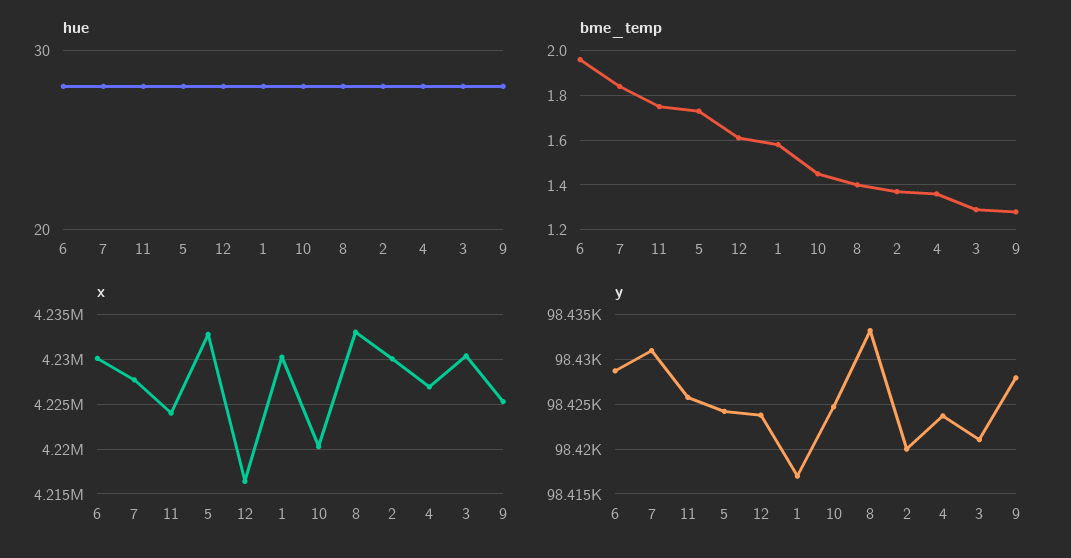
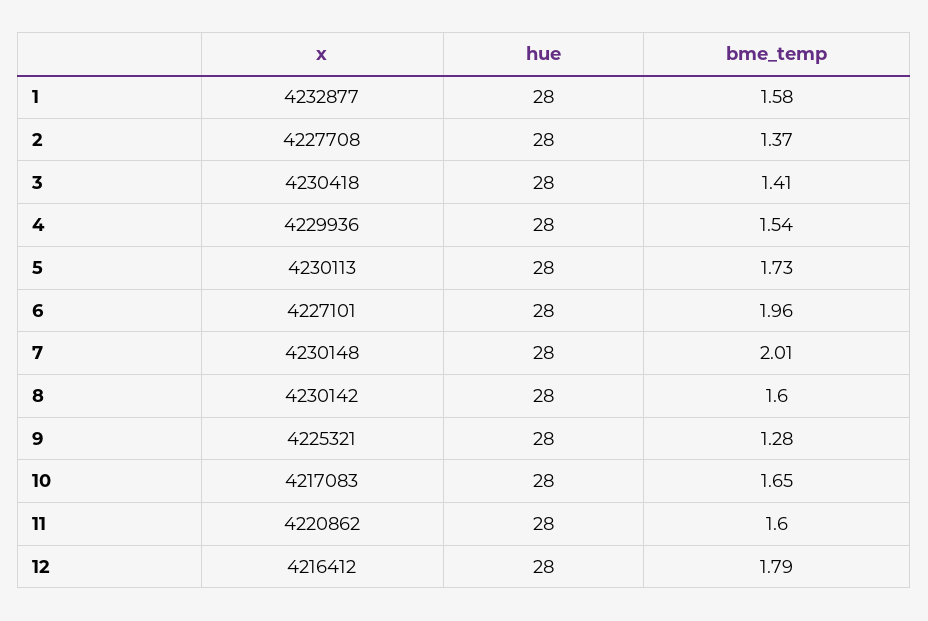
bme_temp, 7: 1.85 -> 2.01
bme_temp, 11: 1.75 -> 1.6
bme_temp, 12: 1.6 -> 1.79
bme_temp, 10: 1.45 -> 1.65
bme_temp, 8: 1.4 -> 1.6
bme_temp, 4: 1.35 -> 1.54
bme_temp, 3: 1.3 -> 1.41
x, 6: 4230000 -> 4227101
x, 7: 4228000 -> 4230148
x, 11: 4224000 -> 4220862
x, 5: 4233000 -> 4230113
x, 1: 4230000 -> 4232877
x, 10: 4220000 -> 4217083
x, 8: 4233000 -> 4230142
x, 2: 4230000 -> 4227708
x, 4: 4227000 -> 4229936
y, 6: 98429 -> none
y, 7: 98431 -> none
y, 11: 98426 -> none
y, 5: 98424 -> none
y, 12: 98424 -> none
y, 1: 98417 -> none
y, 10: 98425 -> none
y, 8: 98433 -> none
y, 2: 98420 -> none
y, 4: 98424 -> none
y, 3: 98421 -> none
y, 9: 98428 -> none

